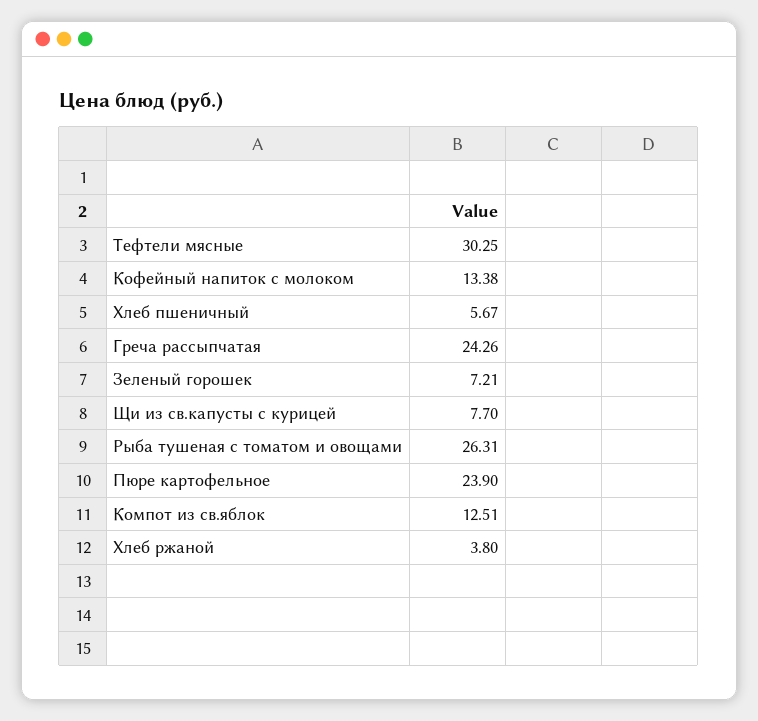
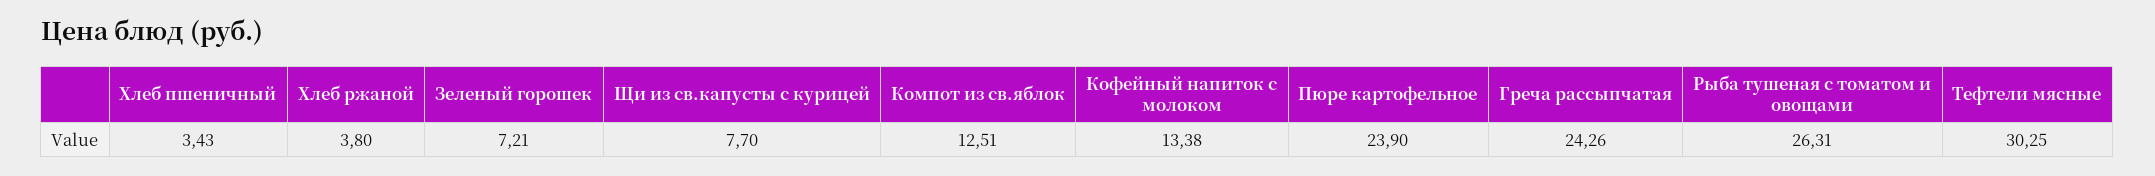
Хлеб пшеничный: 5.67 -> 3.43

